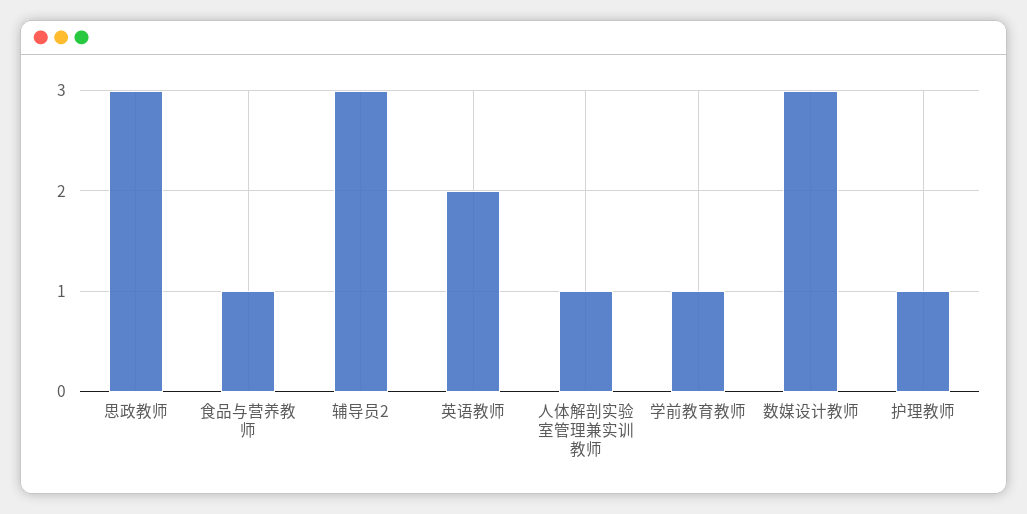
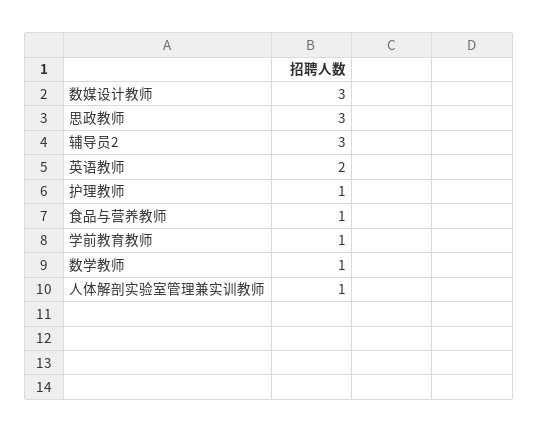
数学教师: none -> 1

